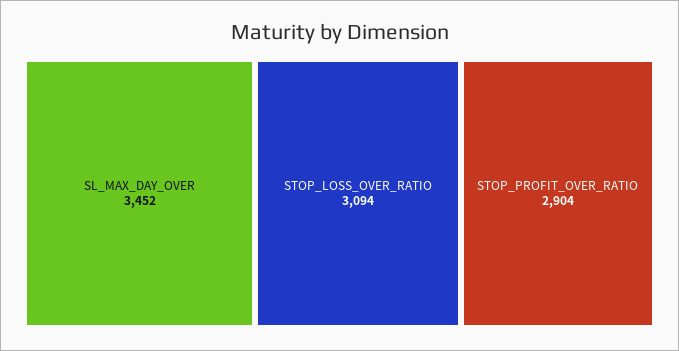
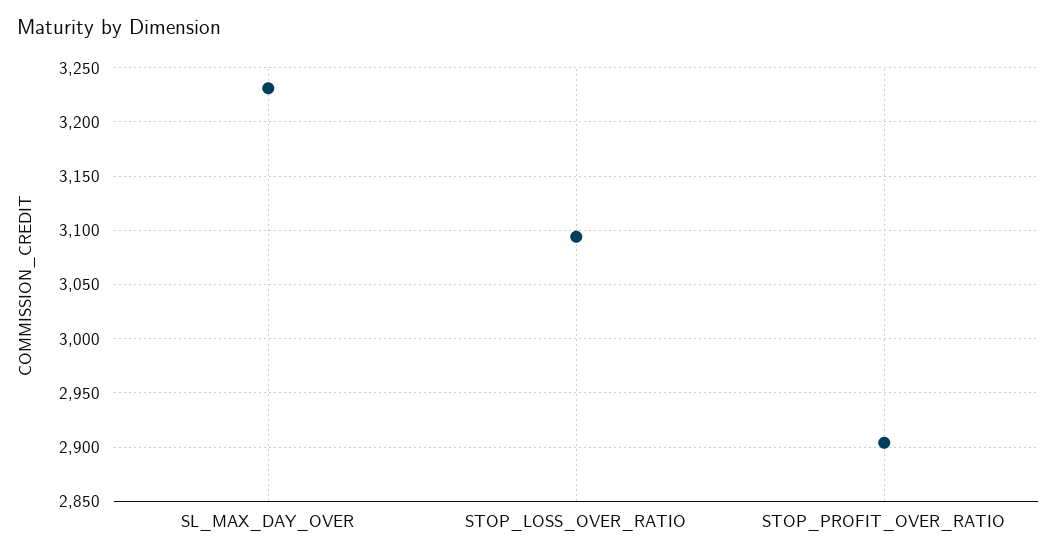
SL_MAX_DAY_OVER: 3452 -> 3230

